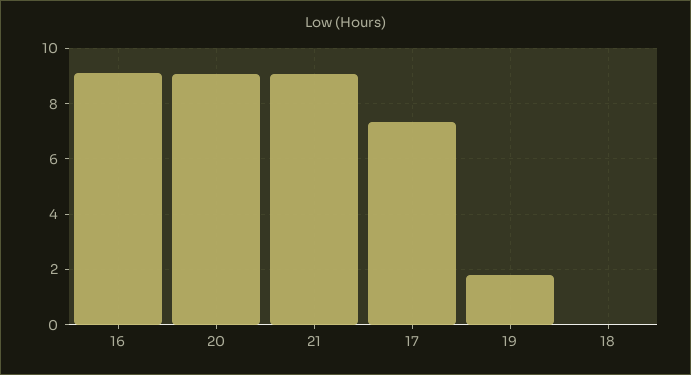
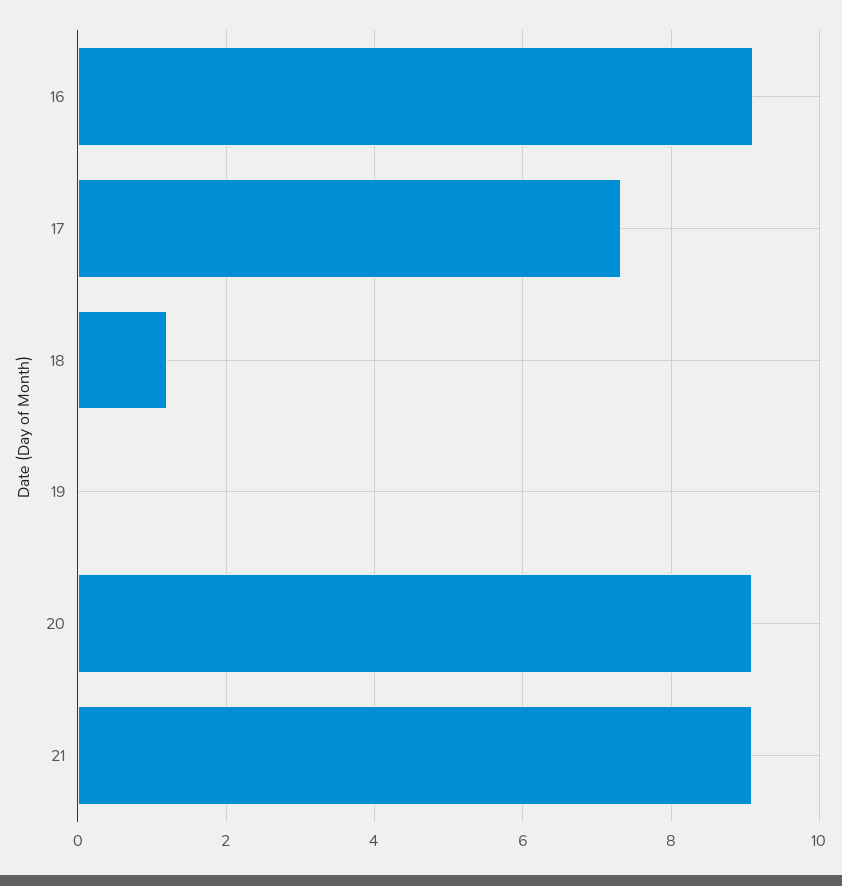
19: 1.75 -> 0
18: 0 -> 1.2

